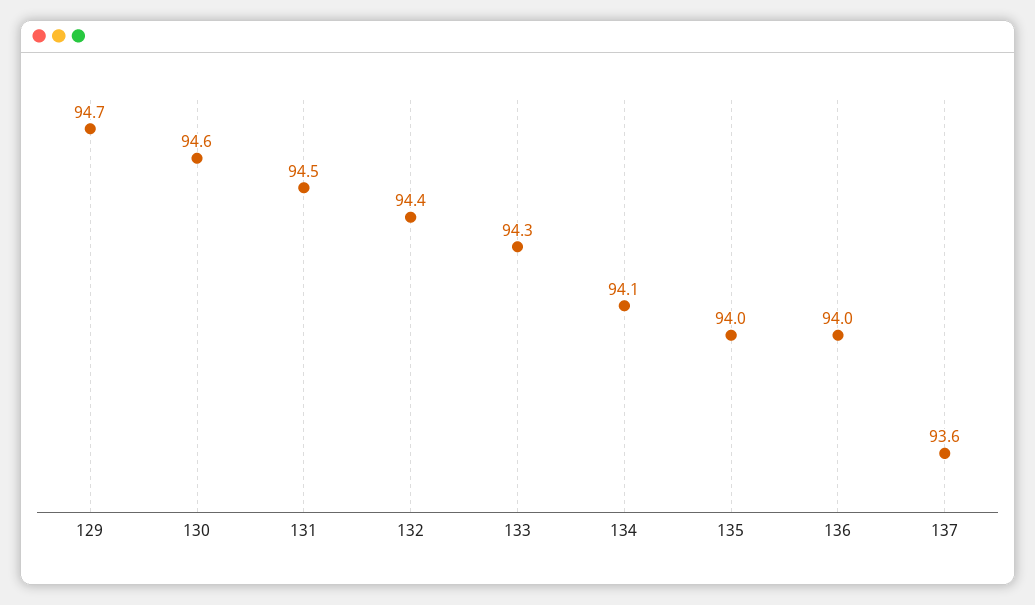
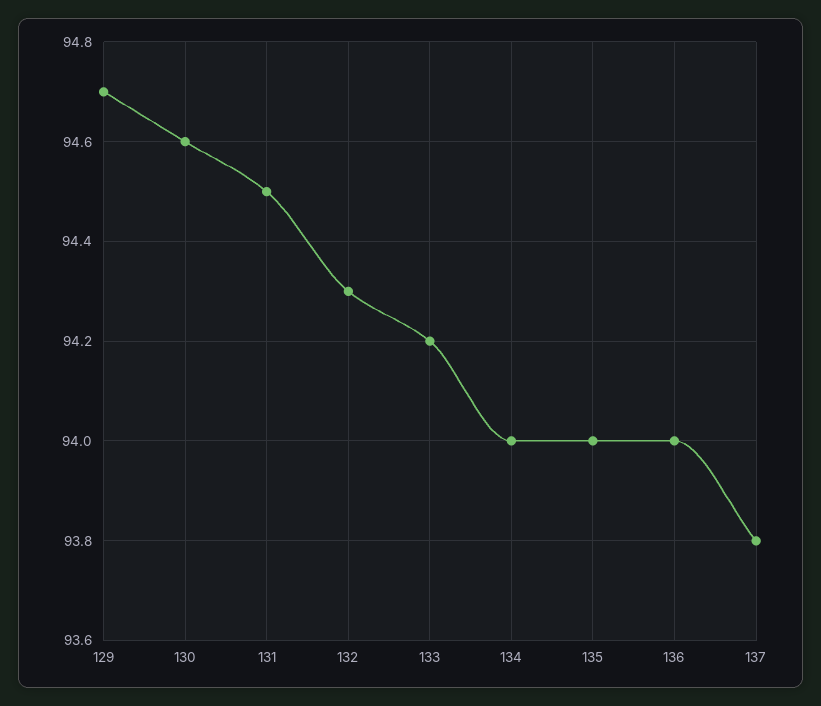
132: 94.4 -> 94.3
133: 94.3 -> 94.2
134: 94.1 -> 94
137: 93.6 -> 93.8

